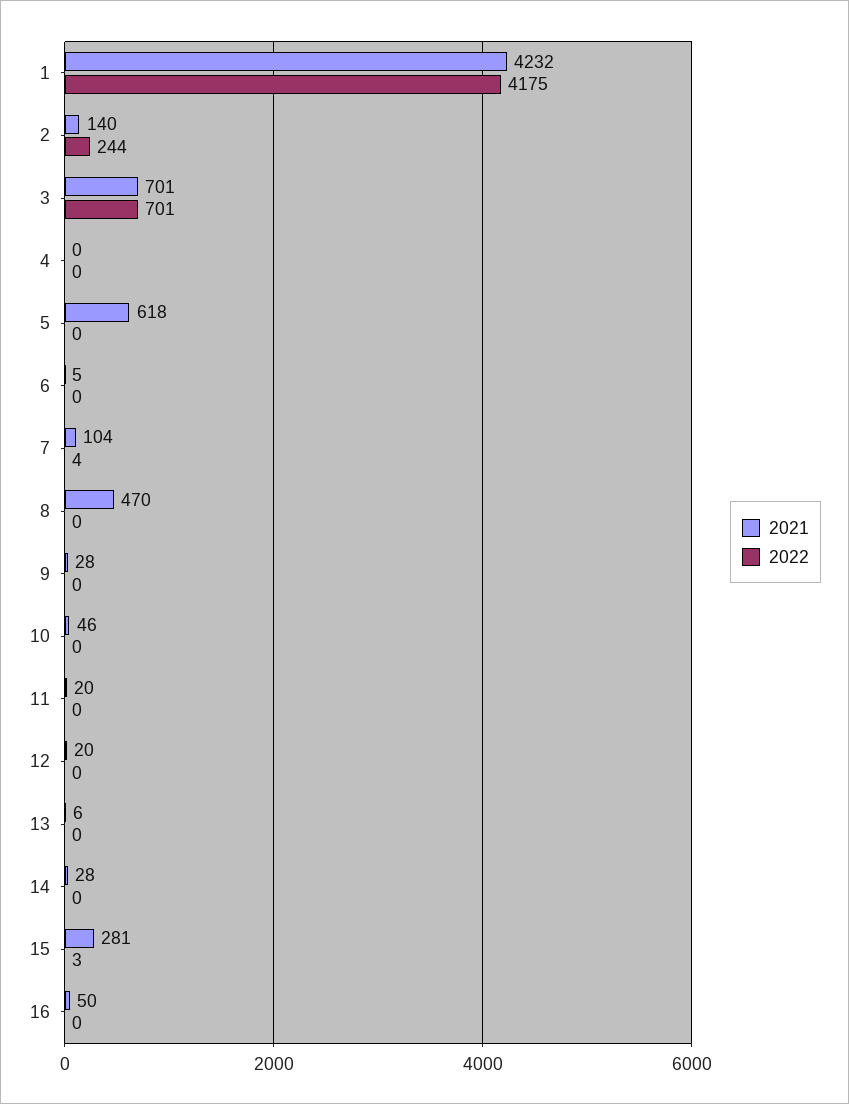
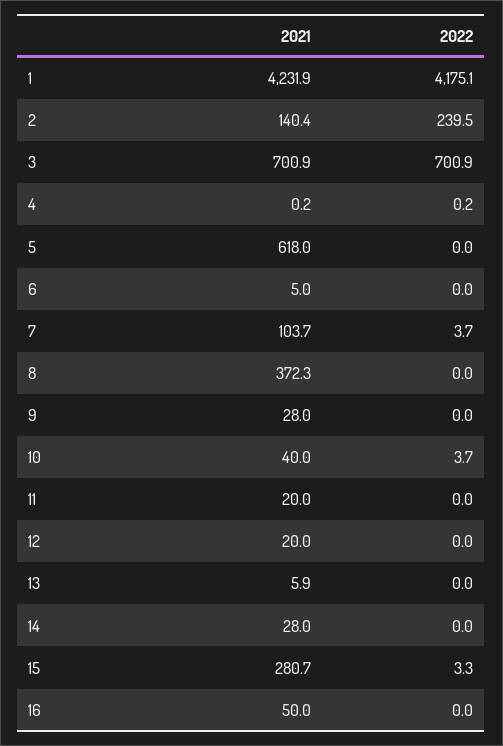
2022, 2: 244 -> 239.5
2021, 8: 470 -> 372.3
2021, 10: 46 -> 40
2022, 10: 0 -> 3.7

